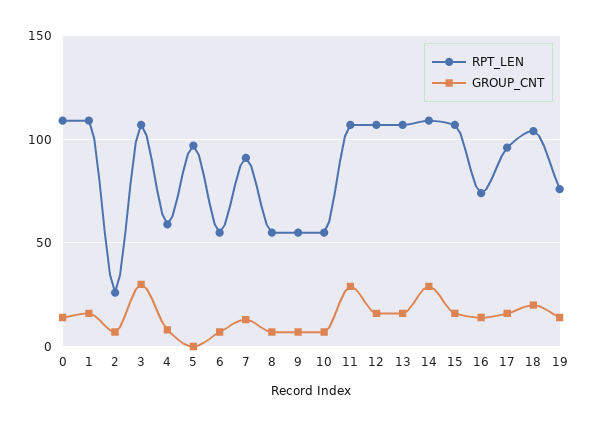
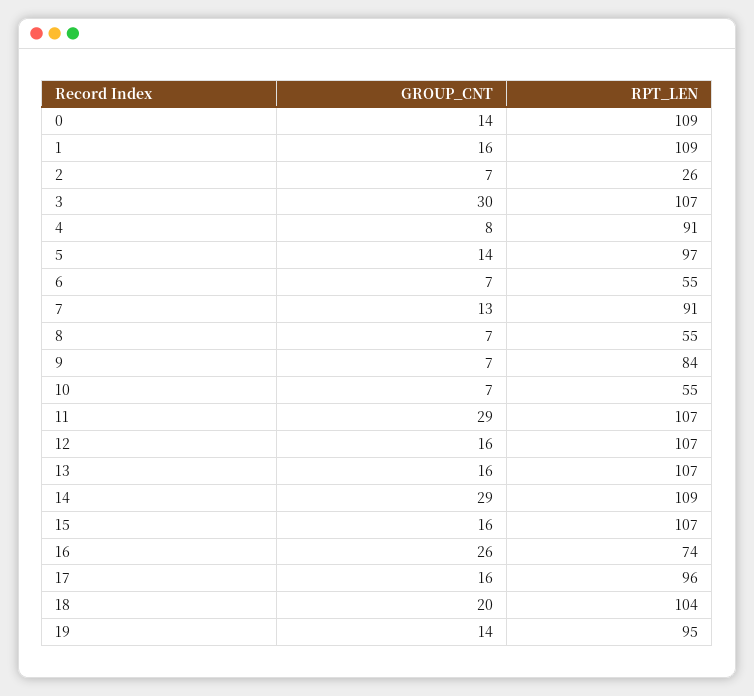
RPT_LEN, 4: 60 -> 91
GROUP_CNT, 5: 0 -> 14
RPT_LEN, 9: 55 -> 84
GROUP_CNT, 16: 15 -> 26
RPT_LEN, 19: 75 -> 95

